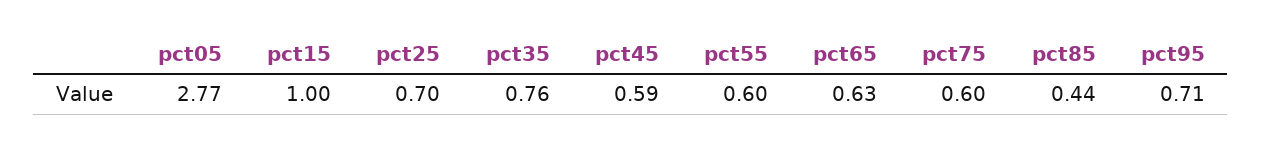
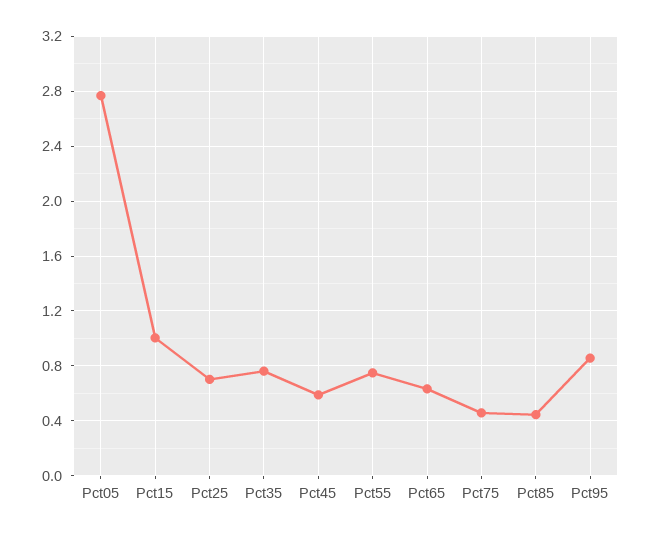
pct55: 0.6 -> 0.75
pct75: 0.6 -> 0.45
pct95: 0.71 -> 0.85

